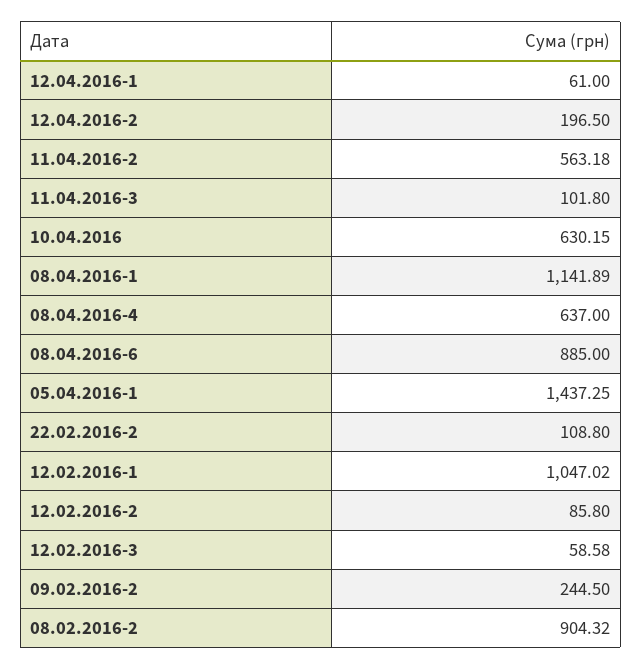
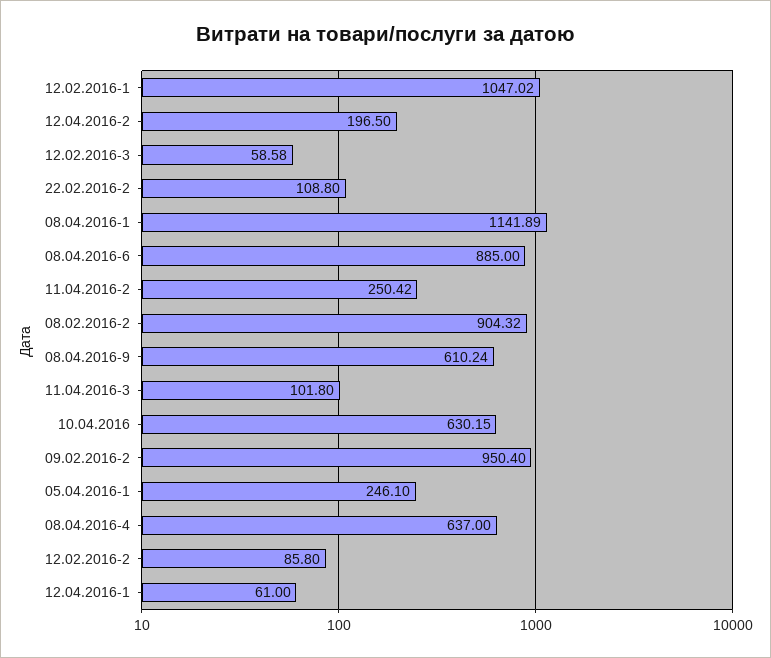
11.04.2016-2: 563.18 -> 250.42
05.04.2016-1: 1437.25 -> 246.1
09.02.2016-2: 244.5 -> 950.4
08.04.2016-9: none -> 610.24

